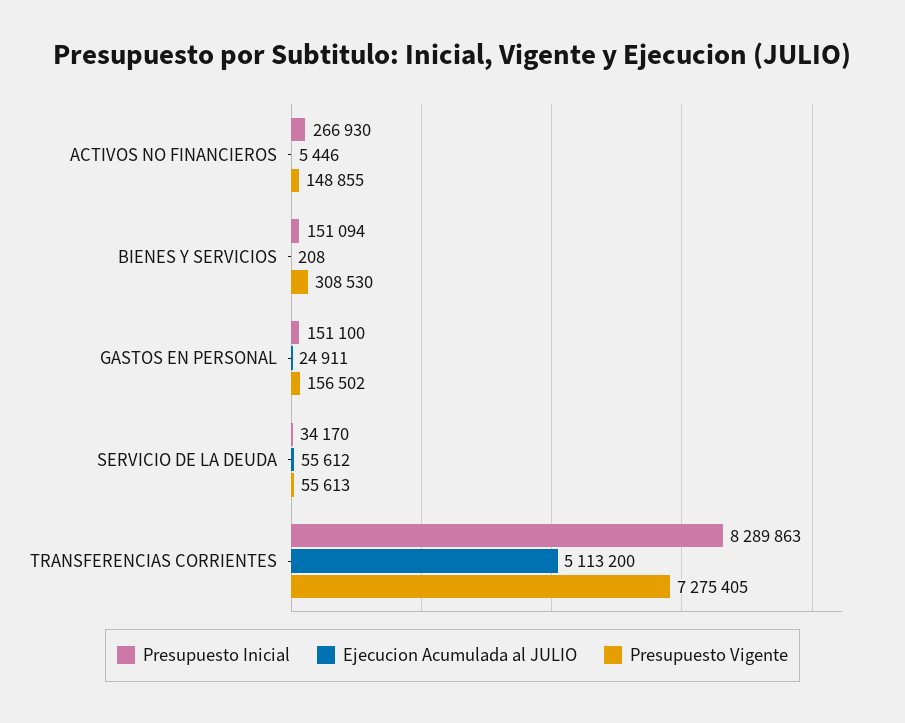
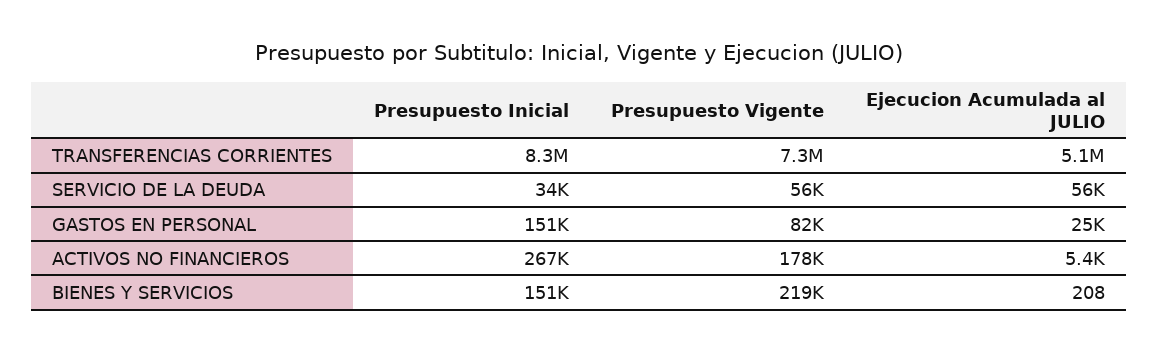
Presupuesto Vigente, ACTIVOS NO FINANCIEROS: 148855 -> 178000
Presupuesto Vigente, BIENES Y SERVICIOS: 308530 -> 219000
Presupuesto Vigente, GASTOS EN PERSONAL: 156502 -> 82000

